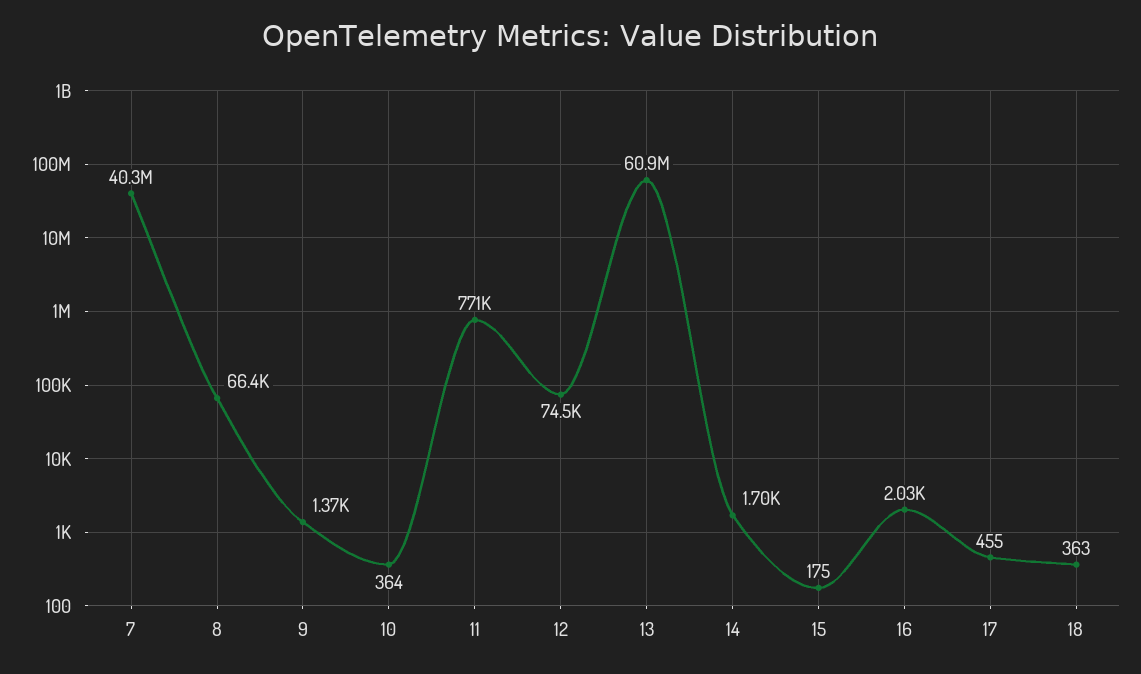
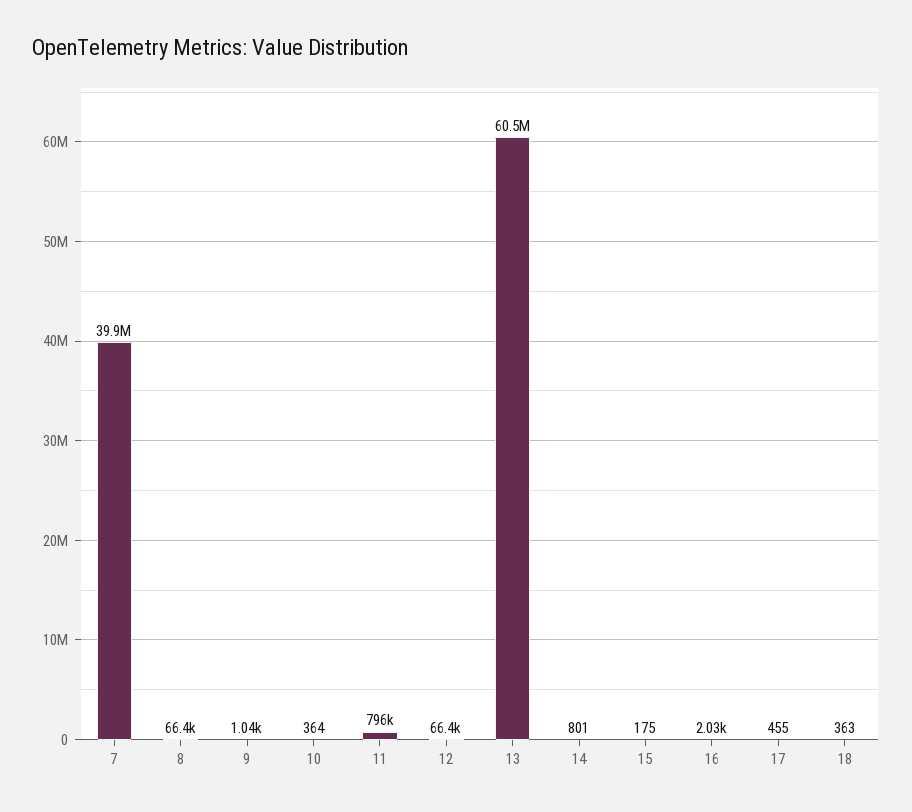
7: 40300000 -> 39900000
9: 1370 -> 1040
11: 771000 -> 796000
12: 74500 -> 66400
13: 60900000 -> 60500000
14: 1700 -> 801

